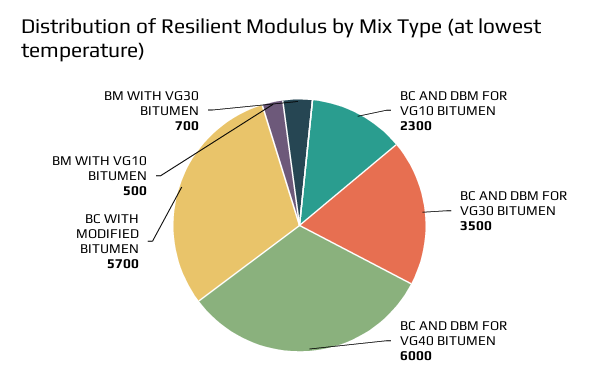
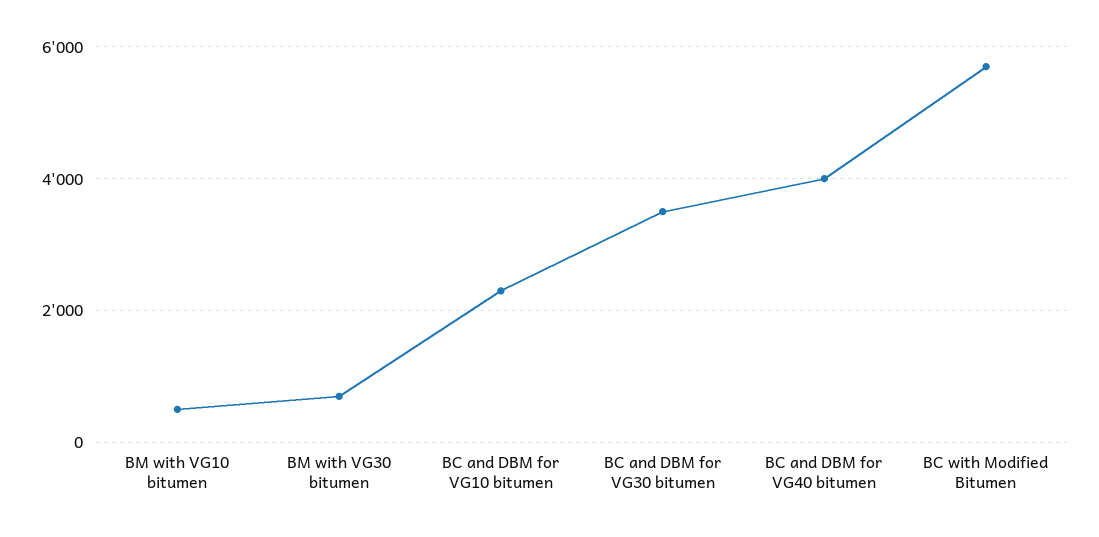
BC AND DBM FOR VG40 BITUMEN: 6000 -> 4000

